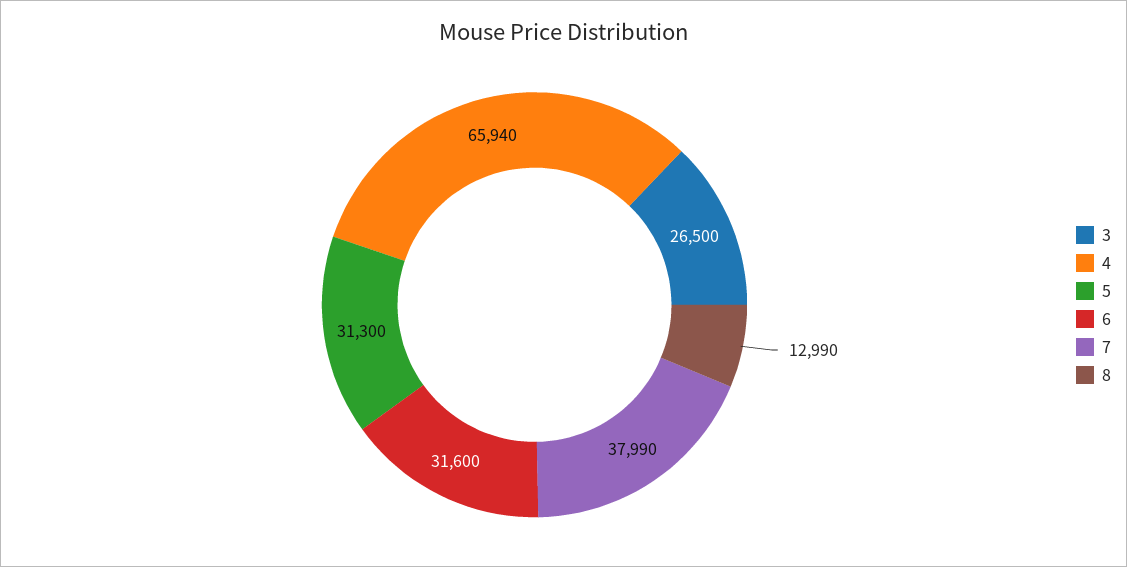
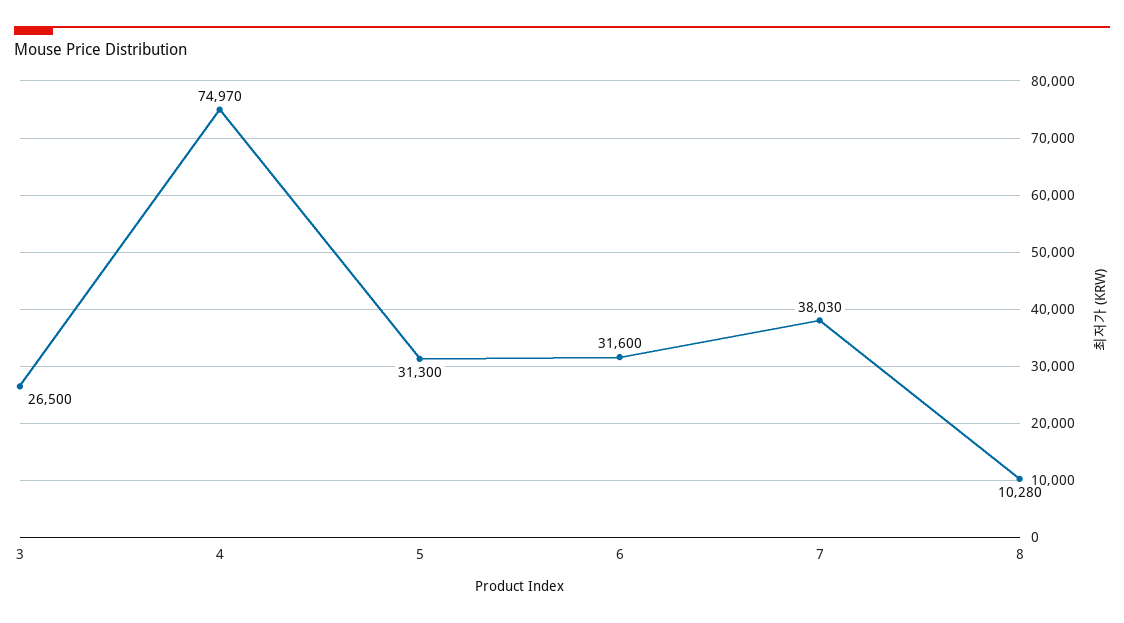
4: 65940 -> 74970
7: 37990 -> 38030
8: 12990 -> 10280

